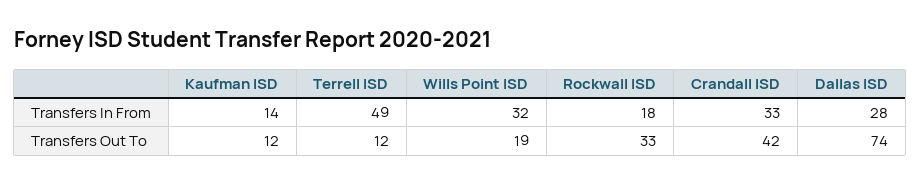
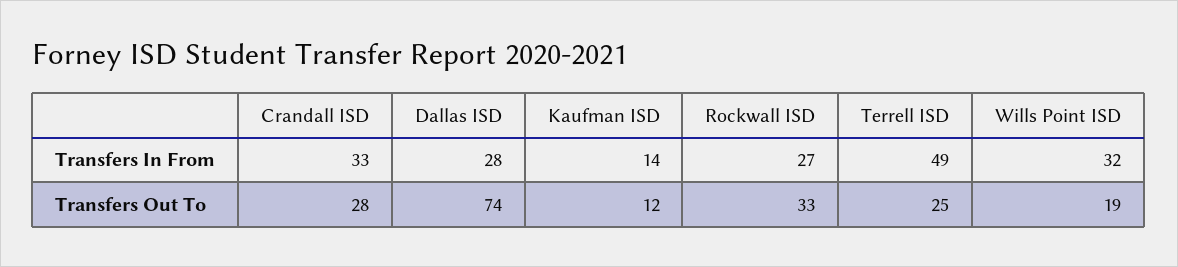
Rockwall ISD, Transfers In From: 18 -> 27
Terrell ISD, Transfers Out To: 12 -> 25
Crandall ISD, Transfers Out To: 42 -> 28

